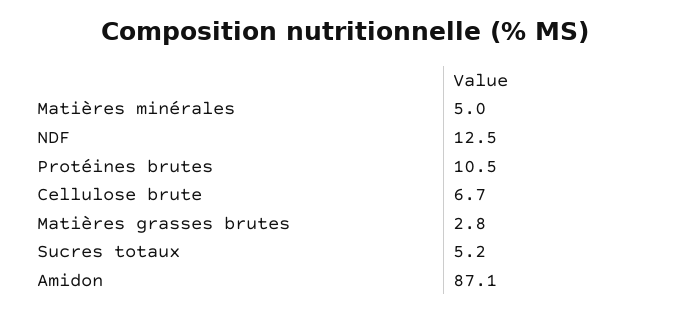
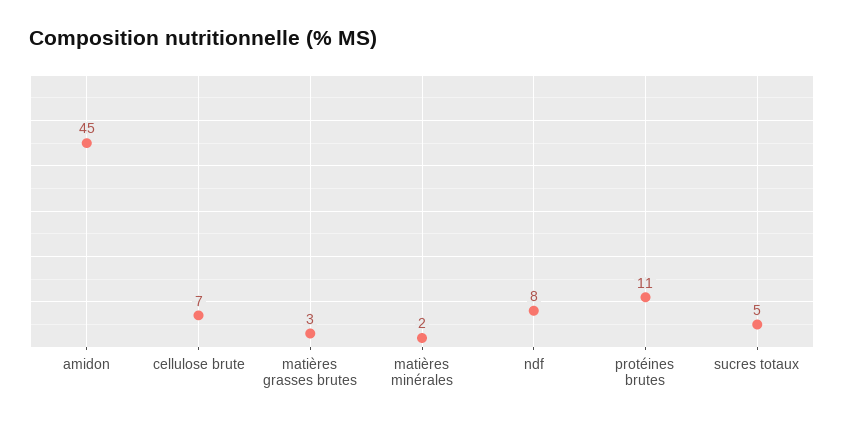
Matières minérales: 5 -> 2
NDF: 12.5 -> 8
Amidon: 87.1 -> 45

